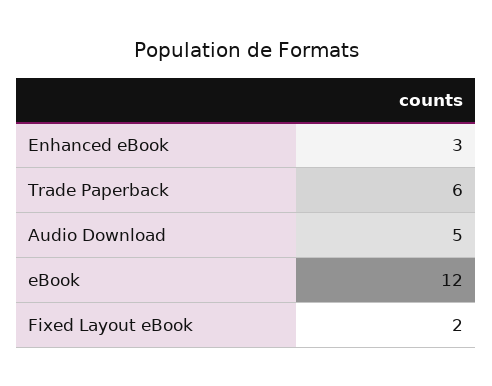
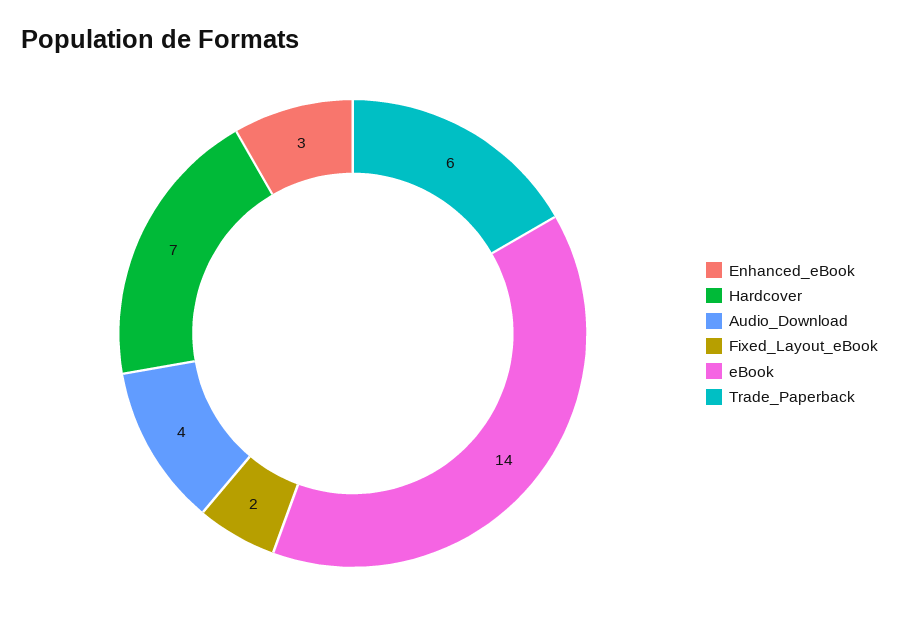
Audio Download: 5 -> 4
eBook: 12 -> 14
Hardcover: none -> 7

